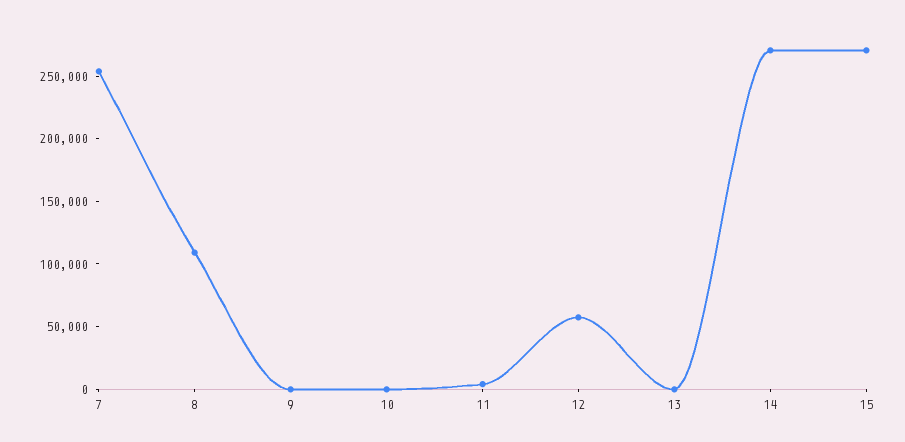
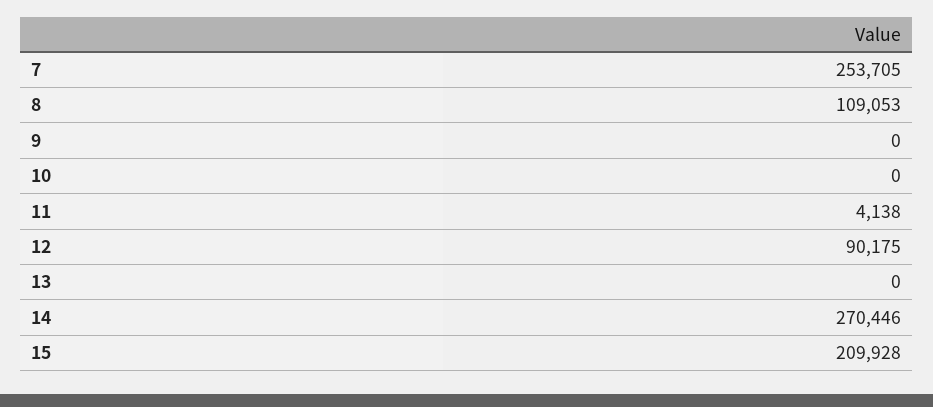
12: 60000 -> 90175
15: 270000 -> 209928

